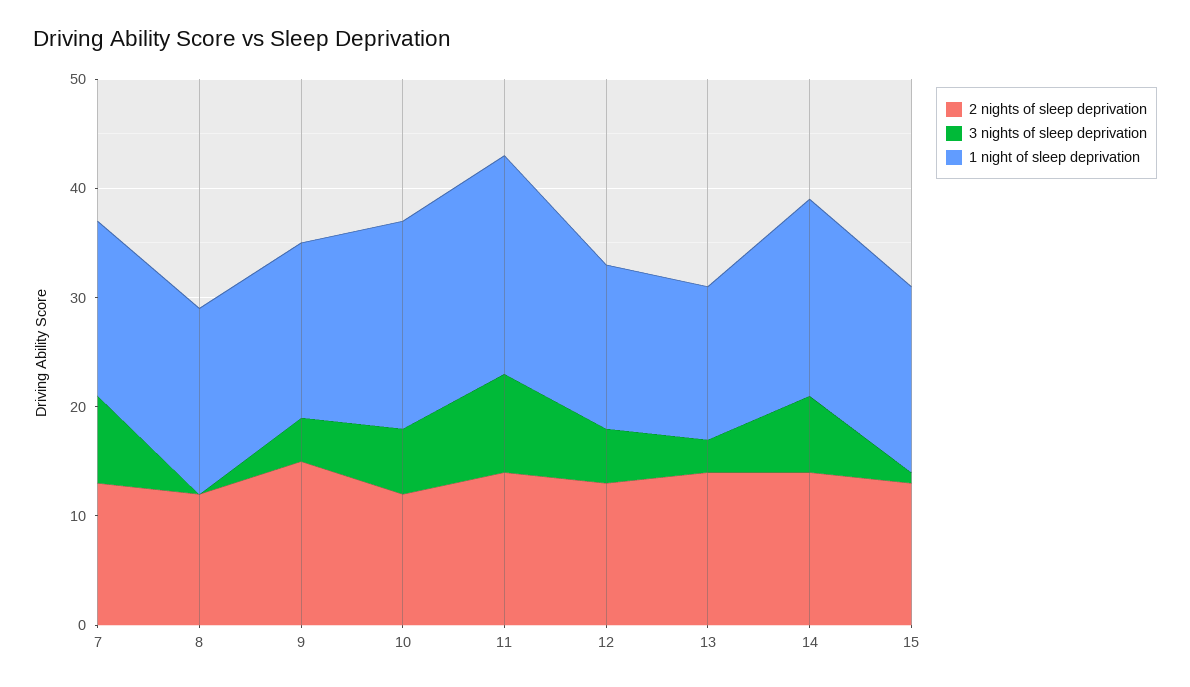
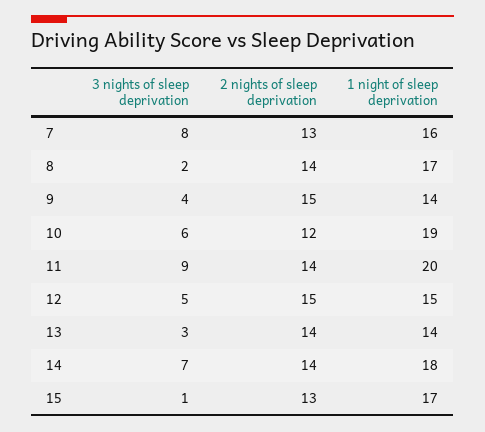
2 nights of sleep deprivation, 8: 12 -> 14
3 nights of sleep deprivation, 8: 0 -> 2
1 night of sleep deprivation, 9: 16 -> 14
2 nights of sleep deprivation, 12: 13 -> 15

